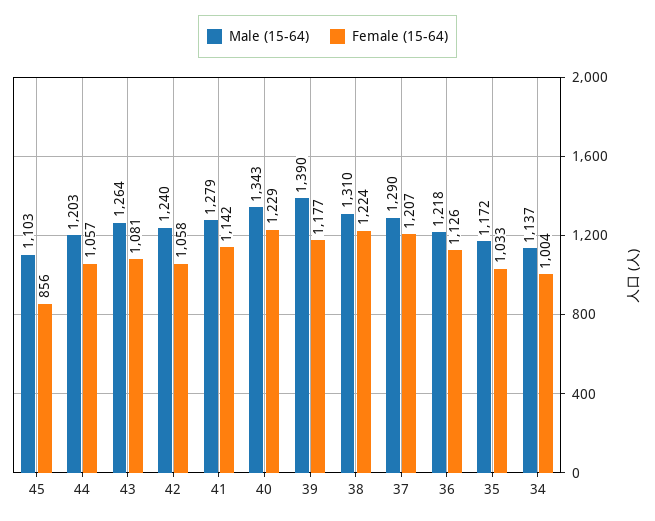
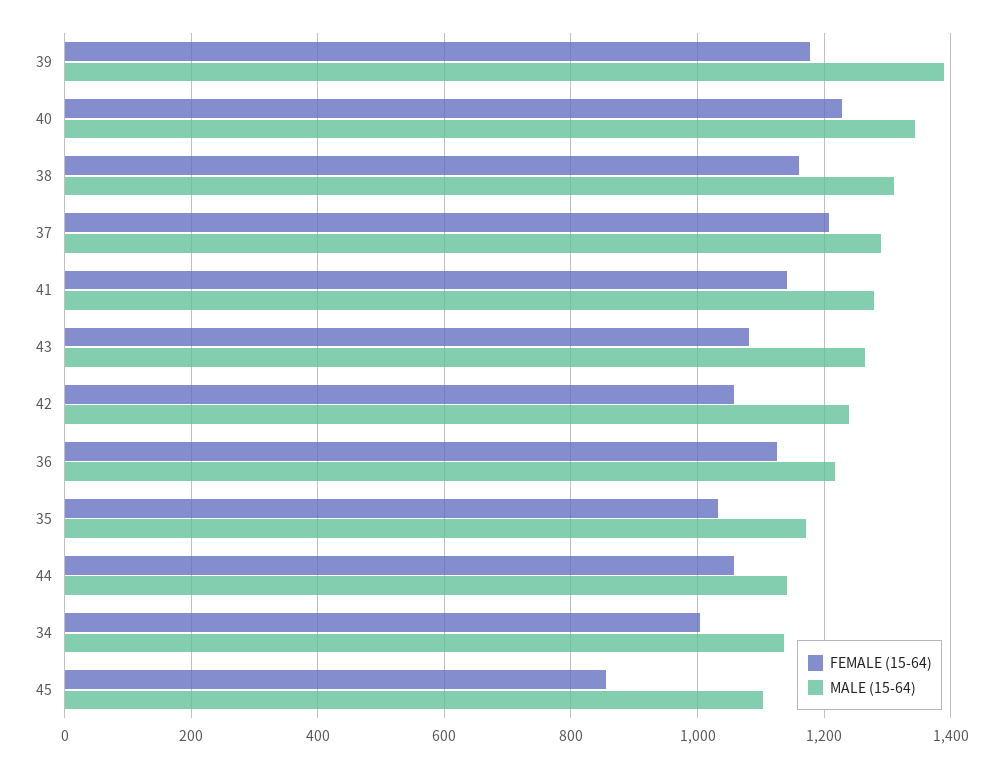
Male (15-64), 44: 1203 -> 1140
Female (15-64), 38: 1224 -> 1160

